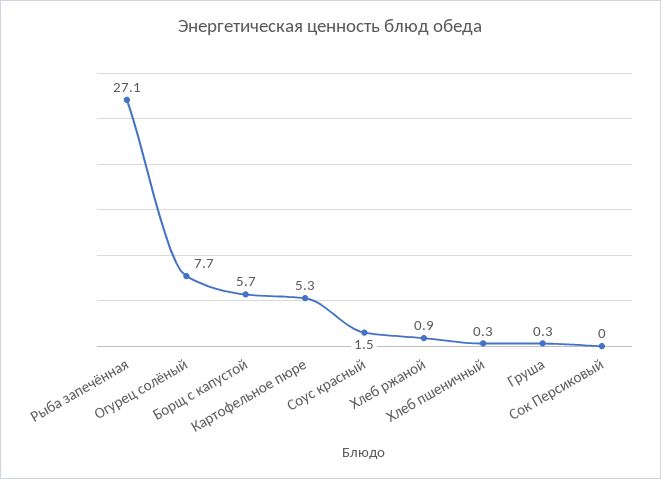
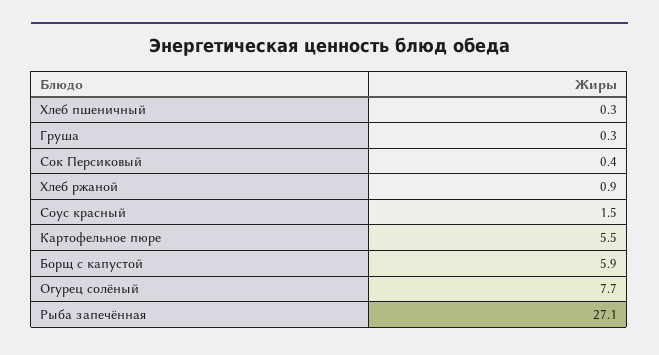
Борщ с капустой: 5.7 -> 5.9
Картофельное пюре: 5.3 -> 5.5
Сок Персиковый: 0 -> 0.4

